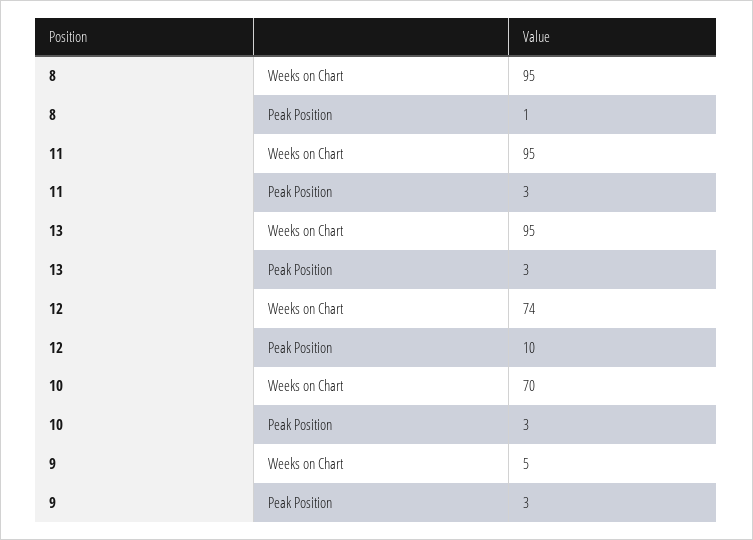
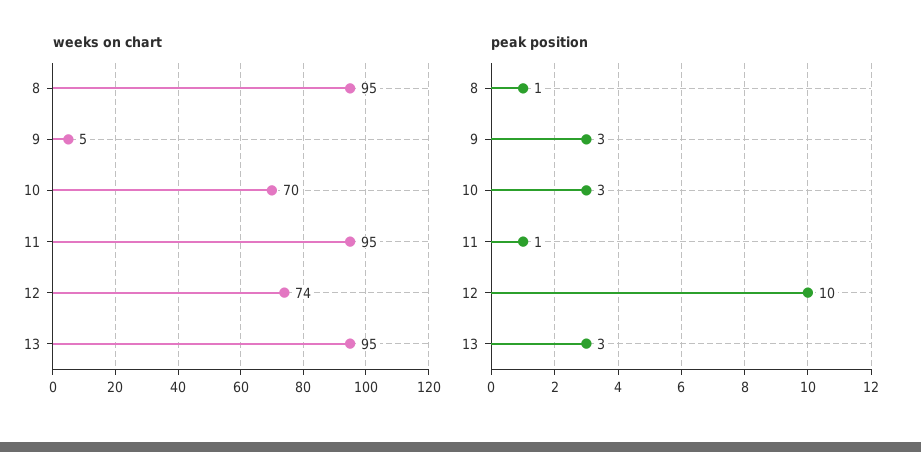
Peak Position, 11: 3 -> 1

